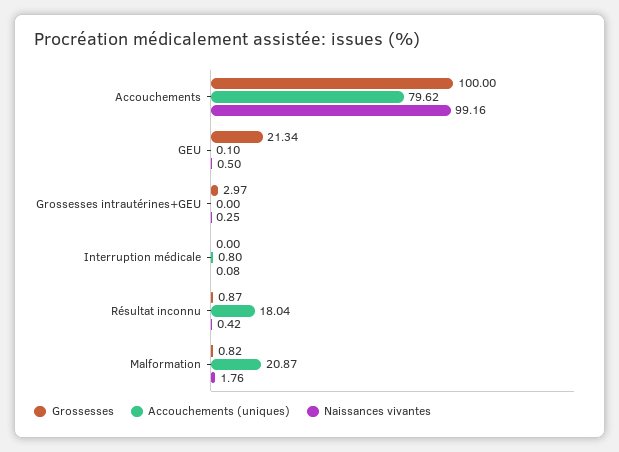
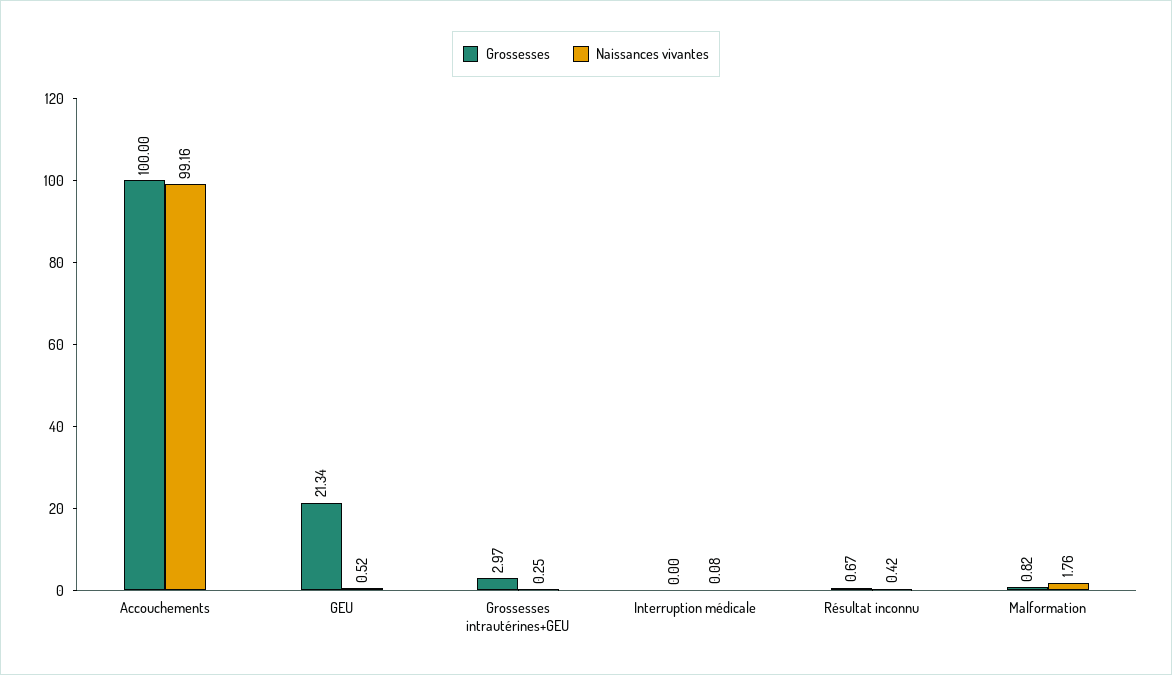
Accouchements (uniques), Accouchements: 79.62 -> none
Accouchements (uniques), GEU: 0.1 -> none
Naissances vivantes, GEU: 0.5 -> 0.52
Accouchements (uniques), Grossesses intrautérines+GEU: 0 -> none
Accouchements (uniques), Interruption médicale: 0.8 -> none
Grossesses, Résultat inconnu: 0.87 -> 0.67
Accouchements (uniques), Résultat inconnu: 18.04 -> none
Accouchements (uniques), Malformation: 20.87 -> none

